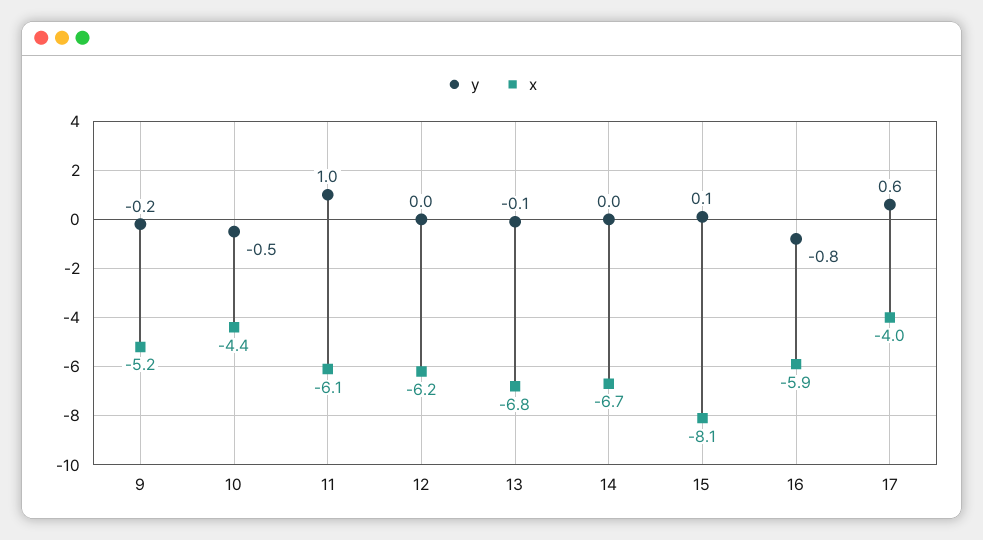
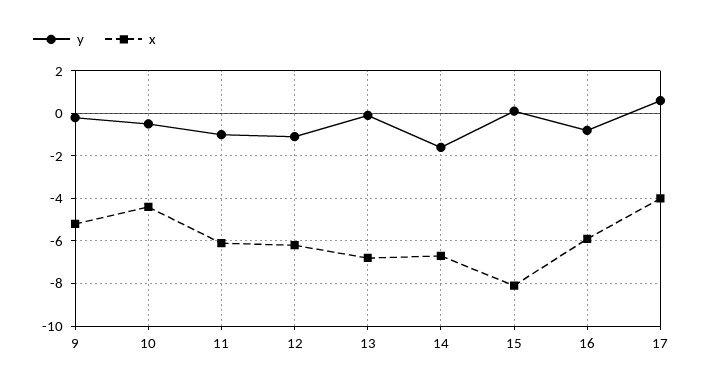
y, 11: 1 -> -1
y, 12: 0 -> -1
y, 14: 0 -> -1.5

